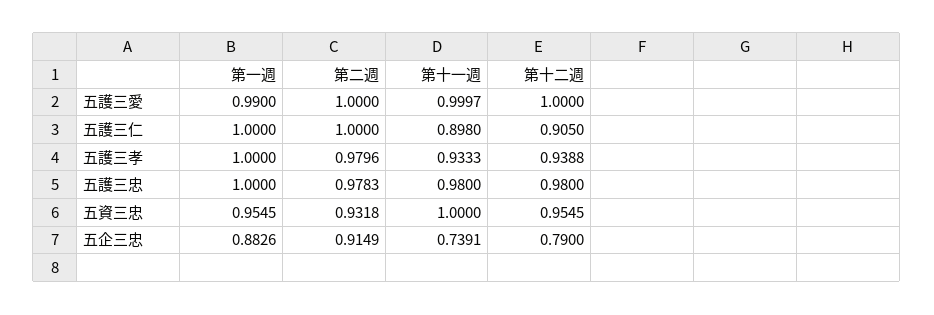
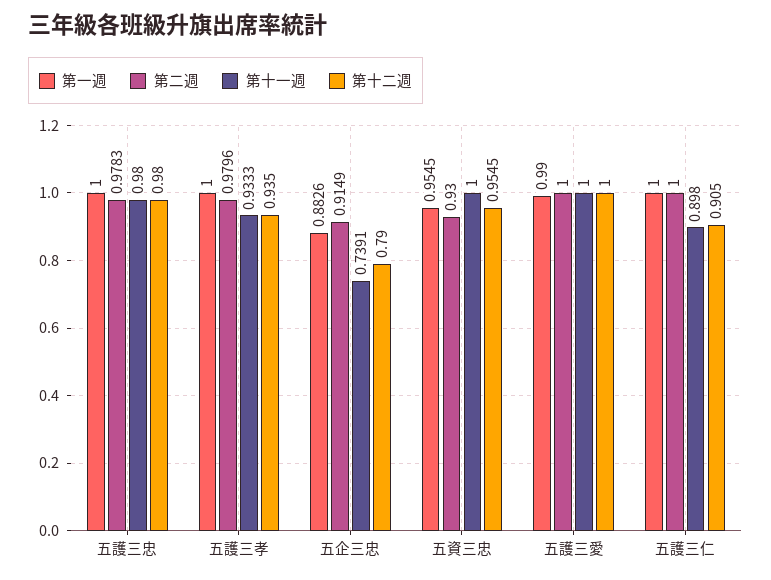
第十一週, 五護三愛: 0.9997 -> 1
第十二週, 五護三孝: 0.9388 -> 0.935
第二週, 五資三忠: 0.9318 -> 0.93

